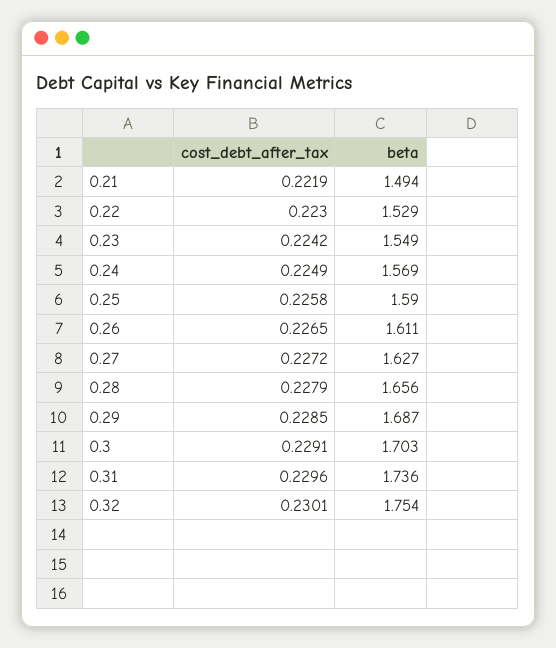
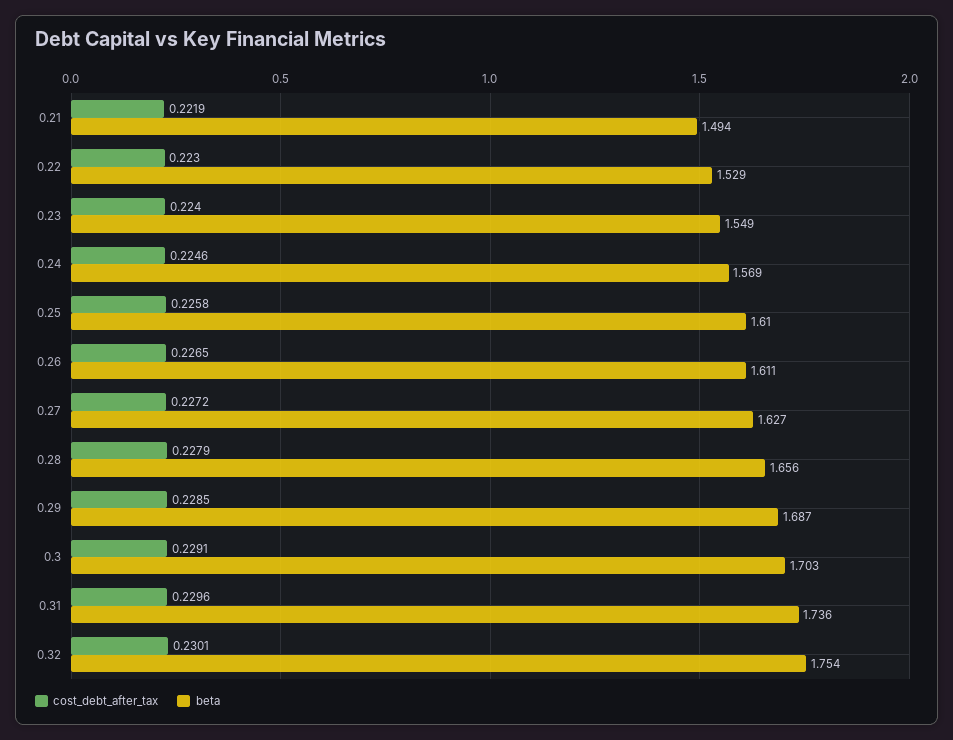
cost_debt_after_tax, 0.23: 0.2242 -> 0.224
cost_debt_after_tax, 0.24: 0.2249 -> 0.2246
beta, 0.25: 1.59 -> 1.61

